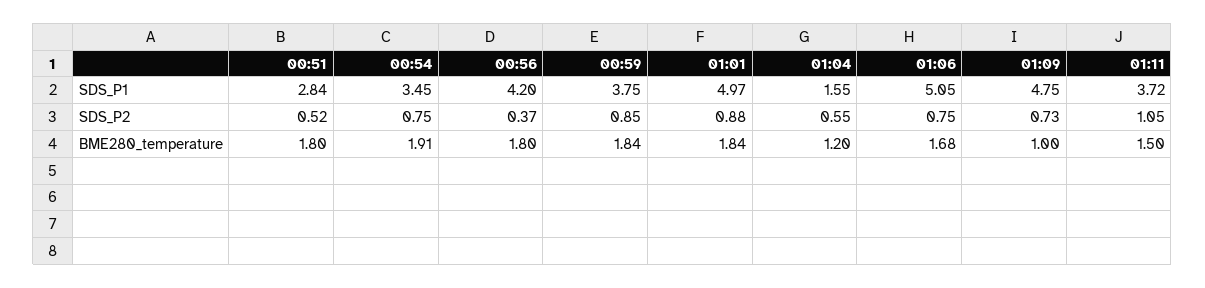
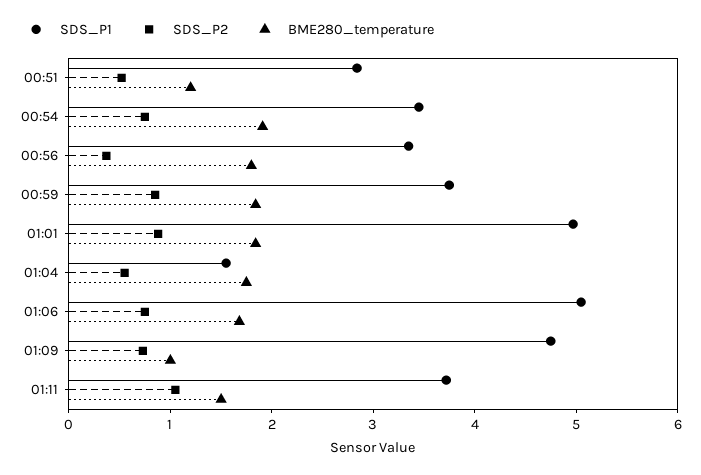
SDS_P1, 00:56: 4.2 -> 3.4
BME280_temperature, 00:51: 1.8 -> 1.2
BME280_temperature, 01:04: 1.2 -> 1.8

